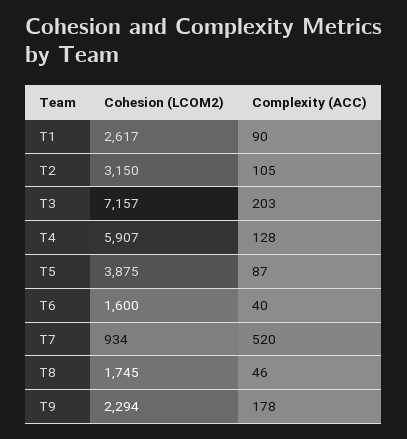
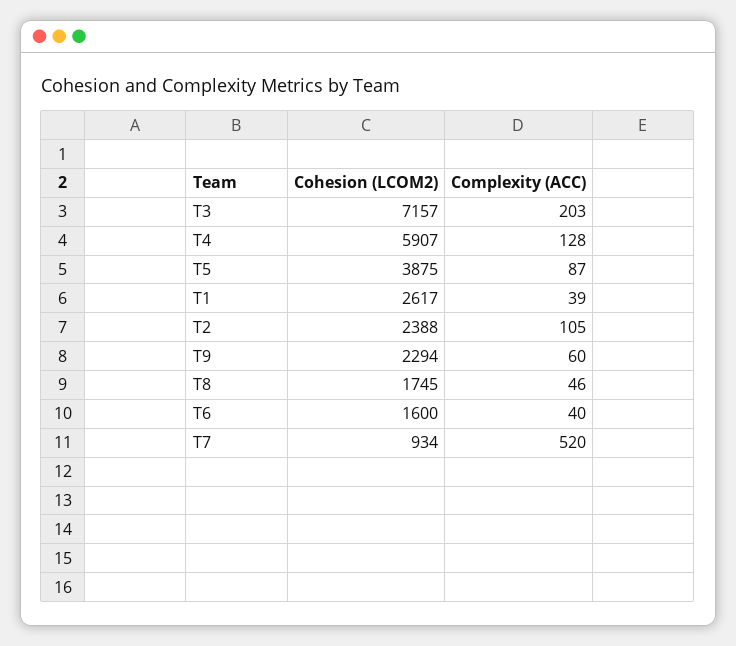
Complexity (ACC), T1: 90 -> 39
Cohesion (LCOM2), T2: 3150 -> 2388
Complexity (ACC), T9: 178 -> 60

